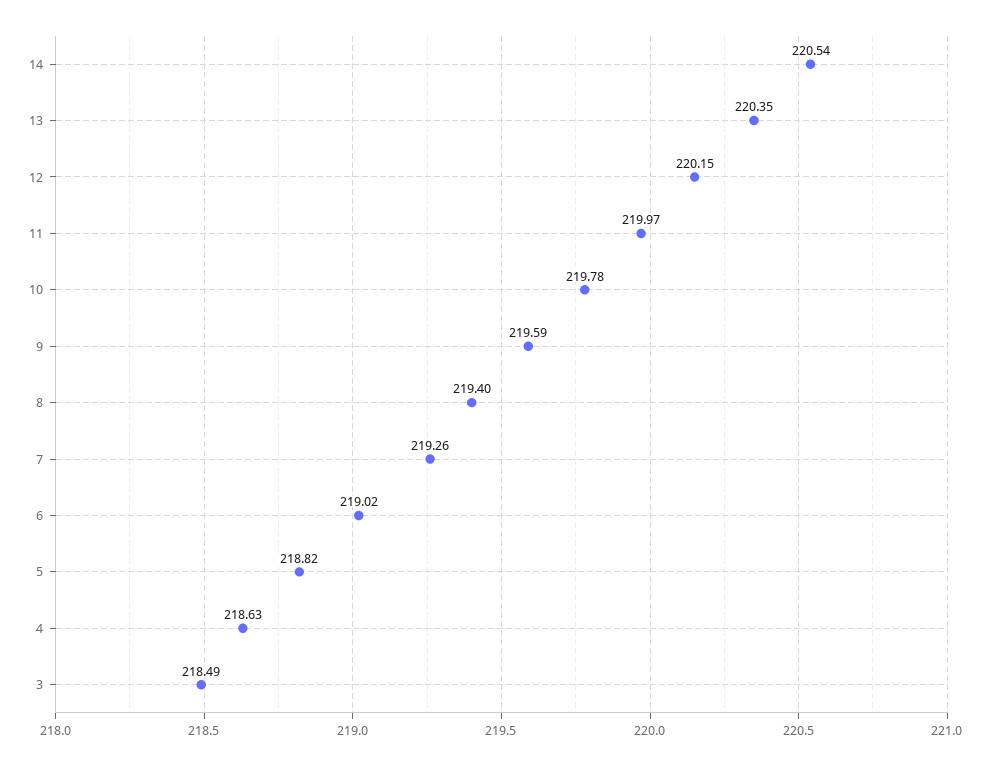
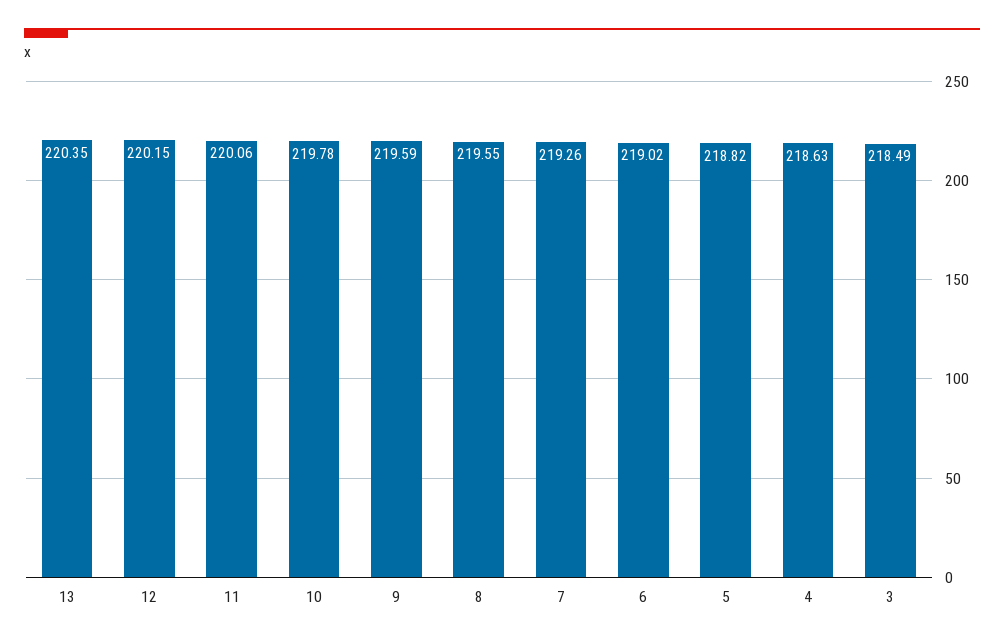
14: 220.54 -> none
11: 219.97 -> 220.06
8: 219.4 -> 219.55

